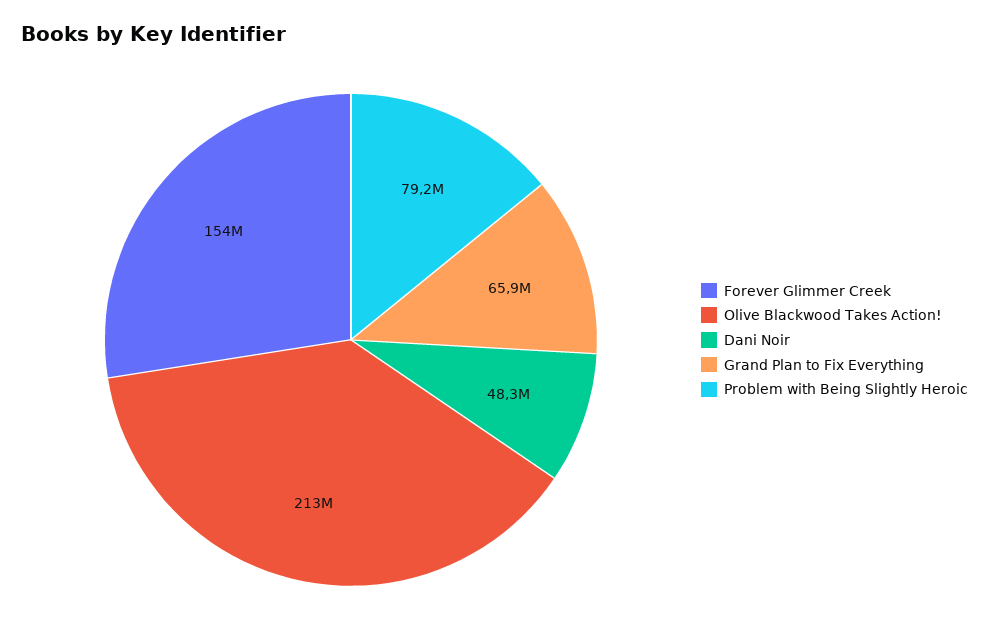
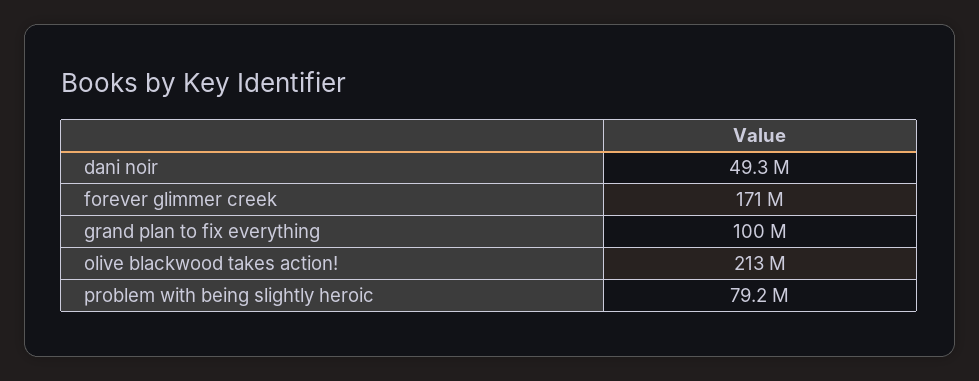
Forever Glimmer Creek: 154000000 -> 171000000
Dani Noir: 48300000 -> 49300000
Grand Plan to Fix Everything: 65900000 -> 100000000

